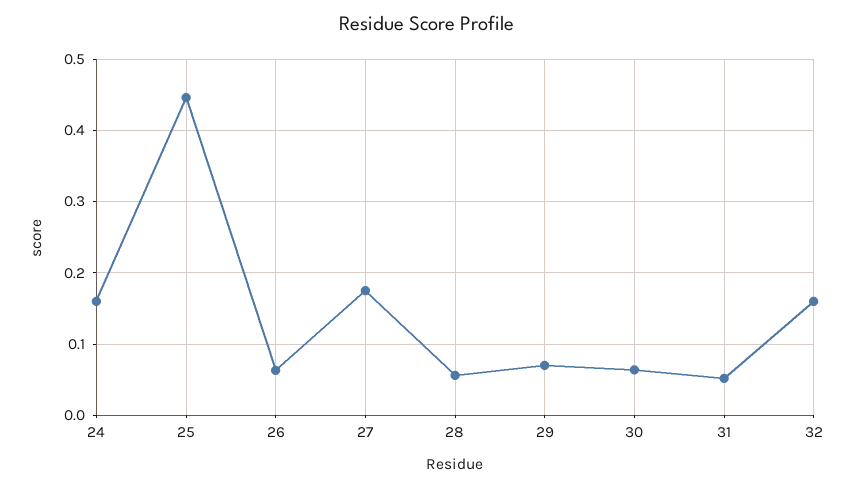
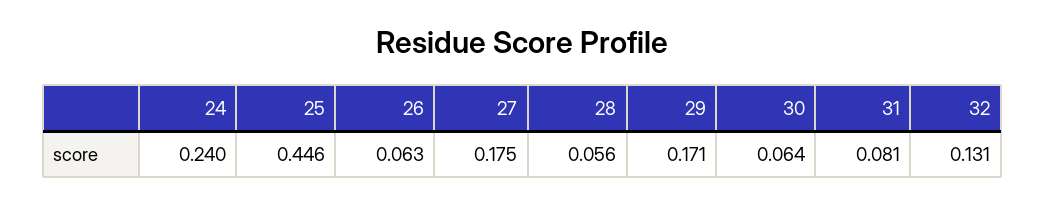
24: 0.16 -> 0.24
29: 0.07 -> 0.171
31: 0.05 -> 0.081
32: 0.16 -> 0.131

